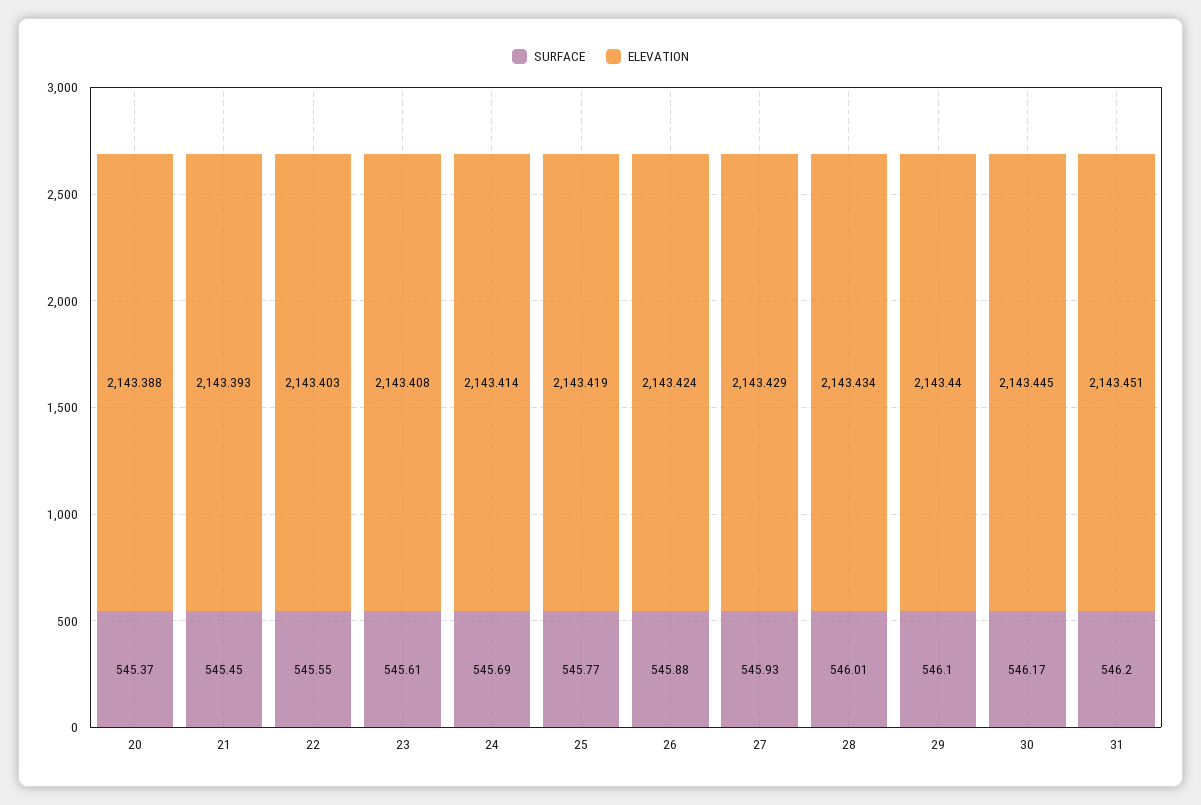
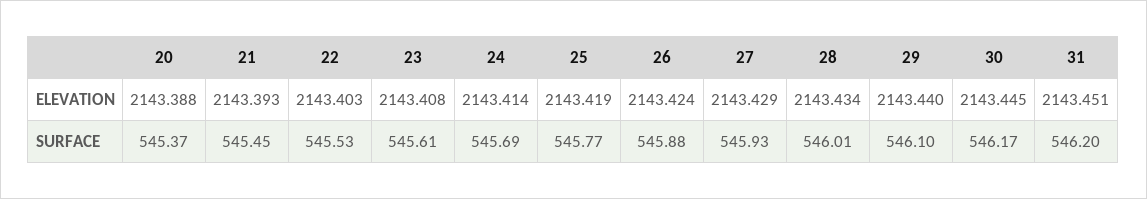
SURFACE, 22: 545.55 -> 545.53

